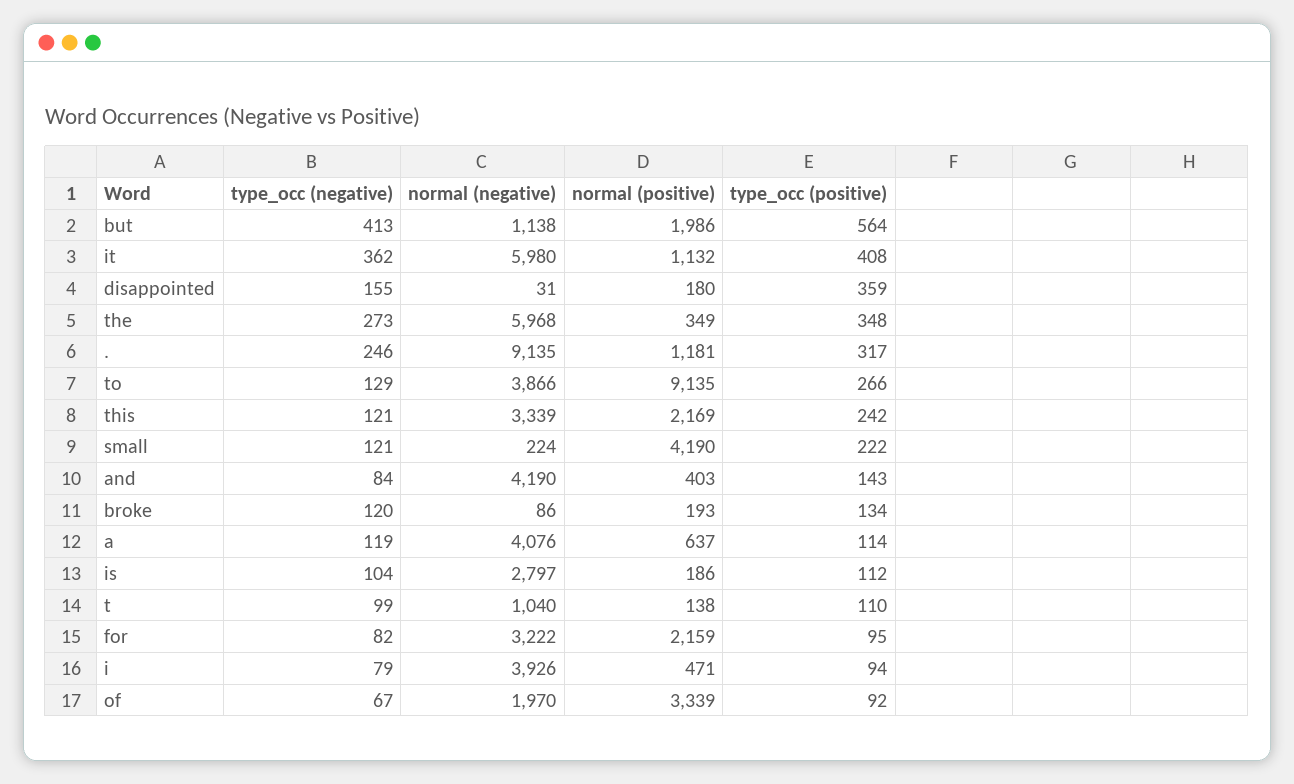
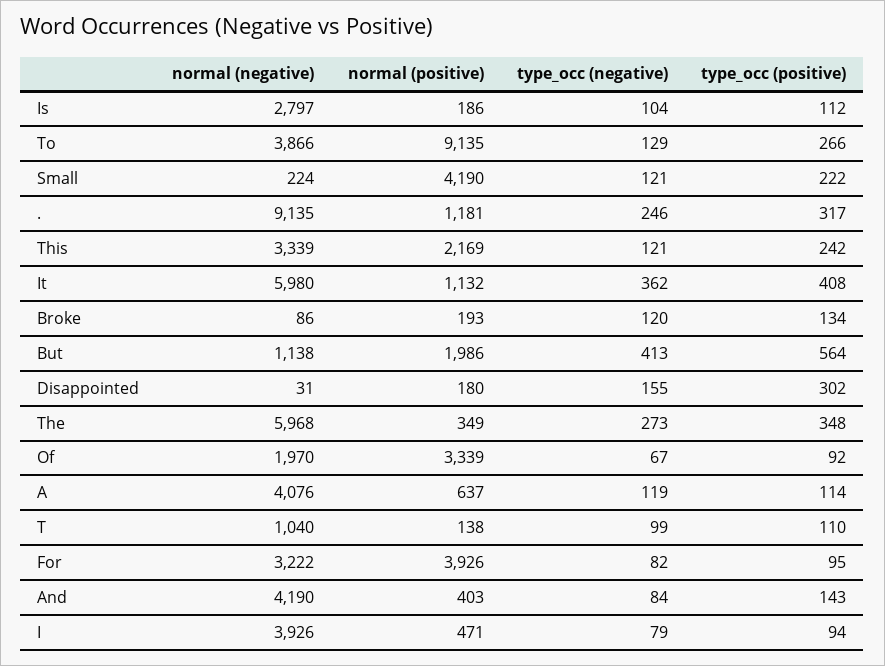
type_occ (positive), disappointed: 359 -> 302
normal (positive), for: 2159 -> 3926

